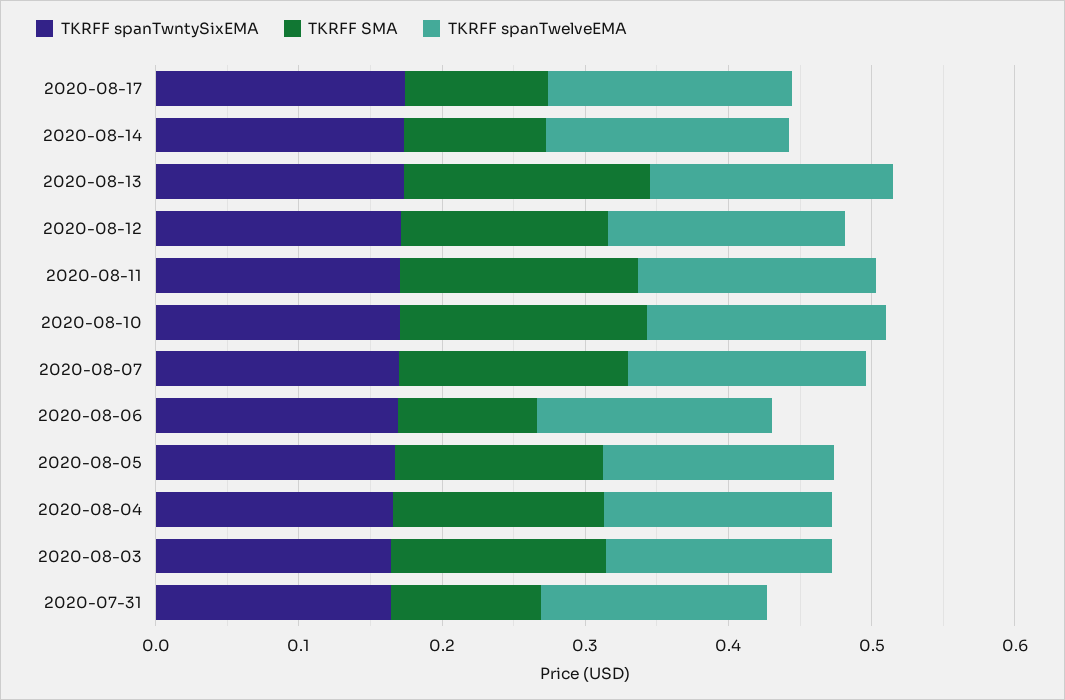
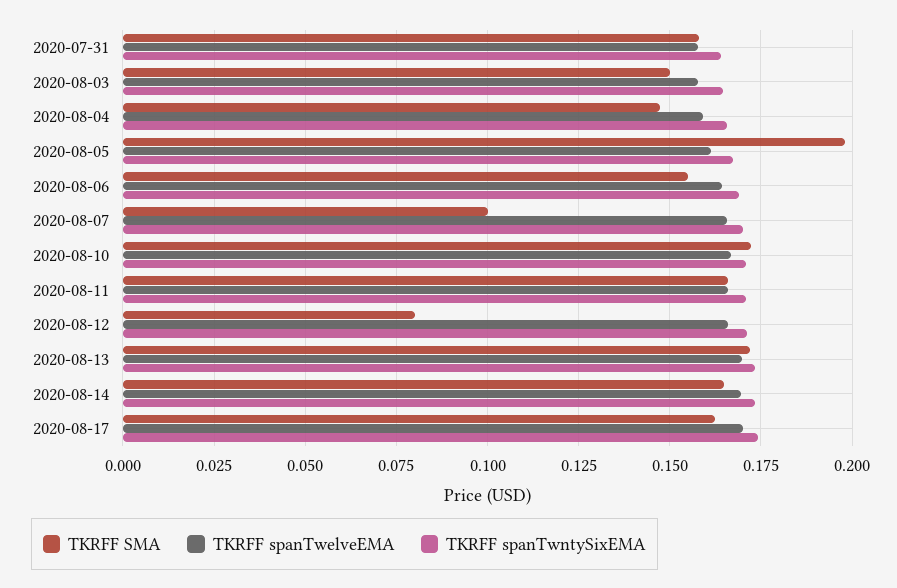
TKRFF SMA, 2020-08-17: 0.1 -> 0.1625
TKRFF SMA, 2020-08-14: 0.1 -> 0.165
TKRFF SMA, 2020-08-12: 0.14 -> 0.08
TKRFF SMA, 2020-08-07: 0.16 -> 0.1
TKRFF SMA, 2020-08-06: 0.1 -> 0.155
TKRFF SMA, 2020-08-05: 0.14 -> 0.1975
TKRFF SMA, 2020-07-31: 0.1 -> 0.1575

